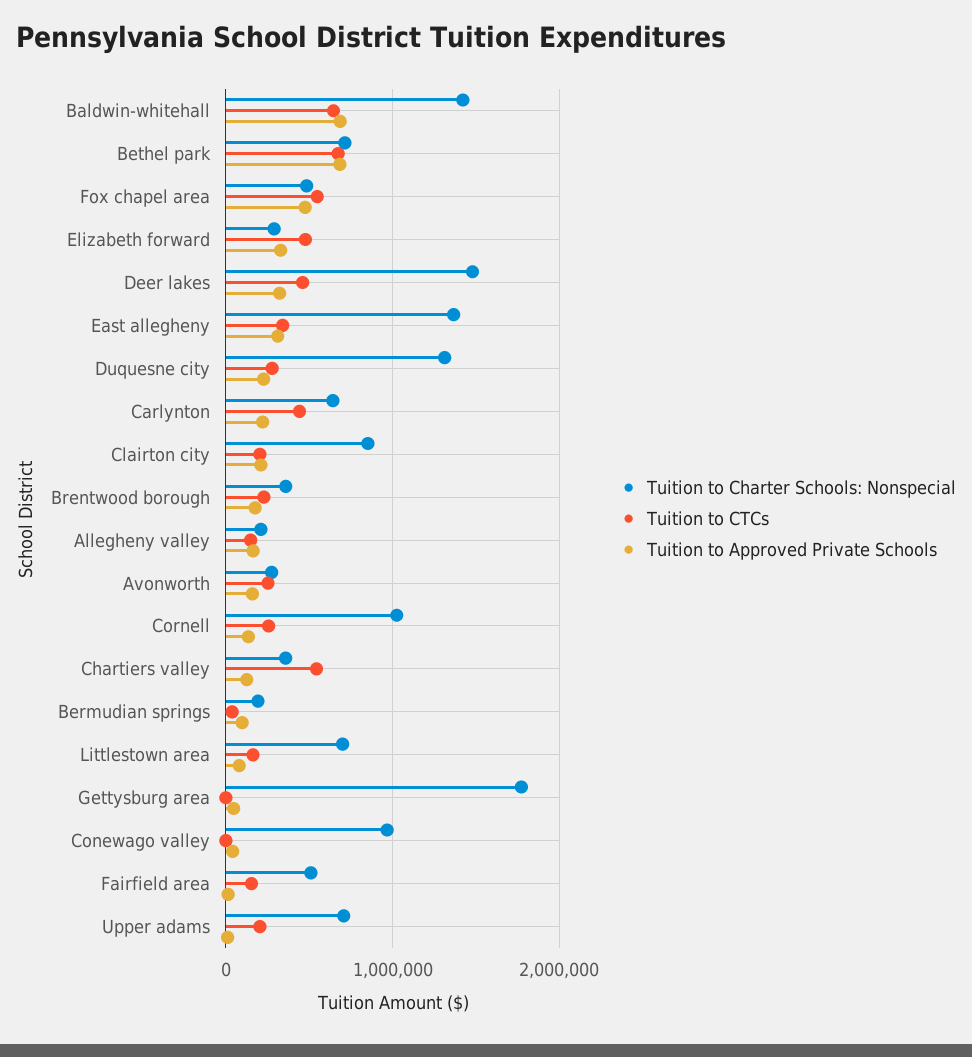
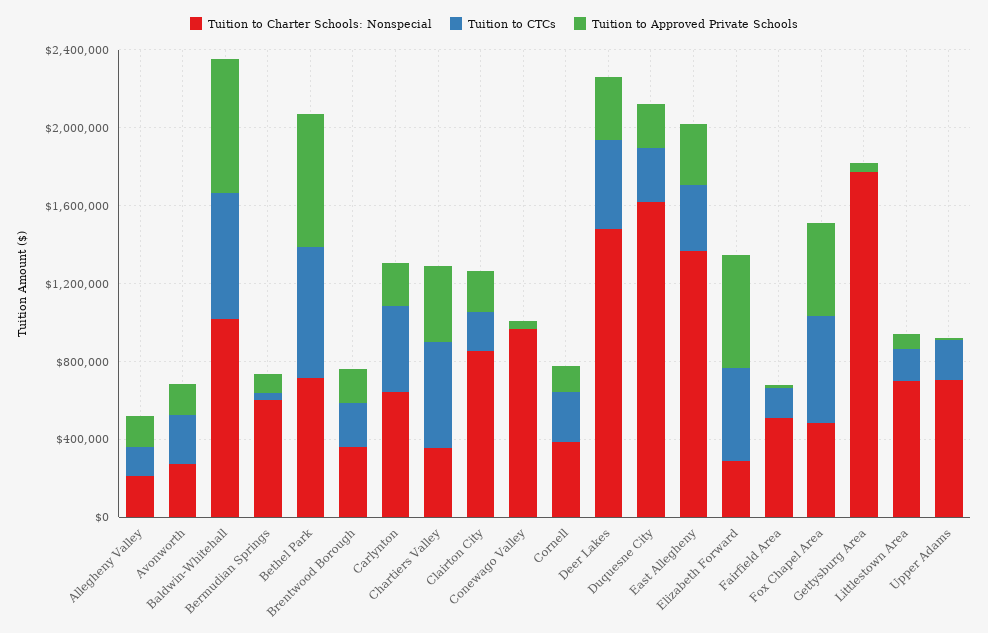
Tuition to Charter Schools: Nonspecial, Baldwin-whitehall: 1400000 -> 1000000
Tuition to Approved Private Schools, Elizabeth forward: 300000 -> 600000
Tuition to Charter Schools: Nonspecial, Duquesne city: 1300000 -> 1600000
Tuition to Charter Schools: Nonspecial, Cornell: 1000000 -> 400000
Tuition to Approved Private Schools, Chartiers valley: 100000 -> 400000
Tuition to Charter Schools: Nonspecial, Bermudian springs: 200000 -> 600000

